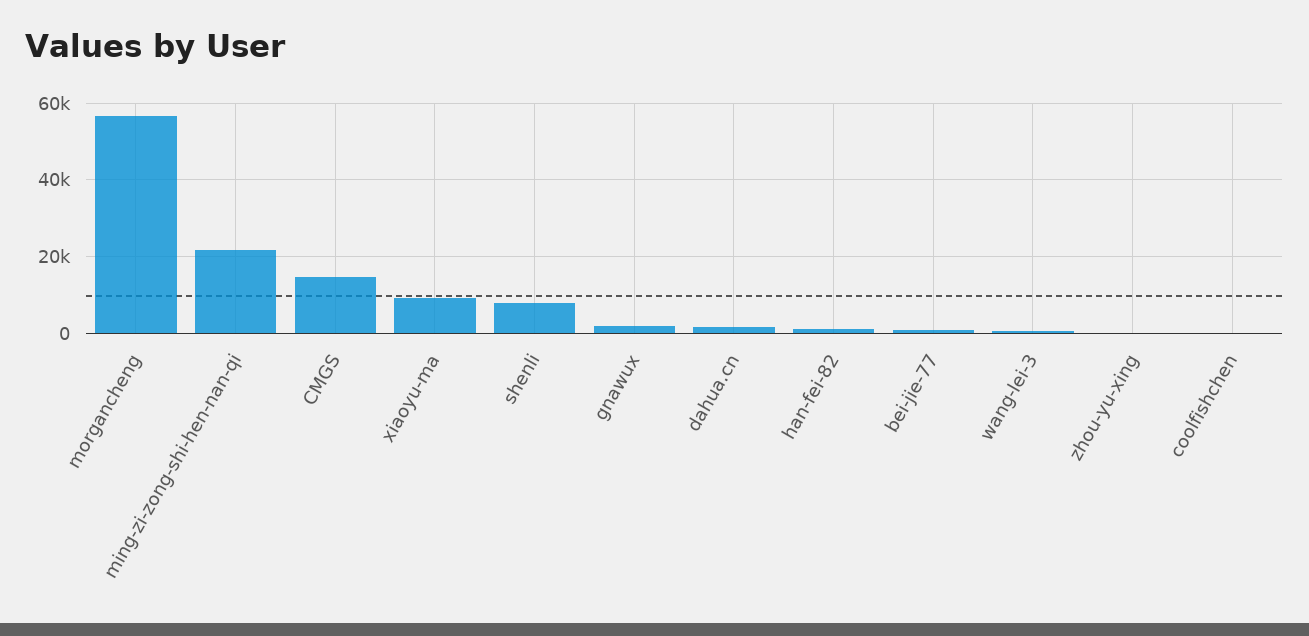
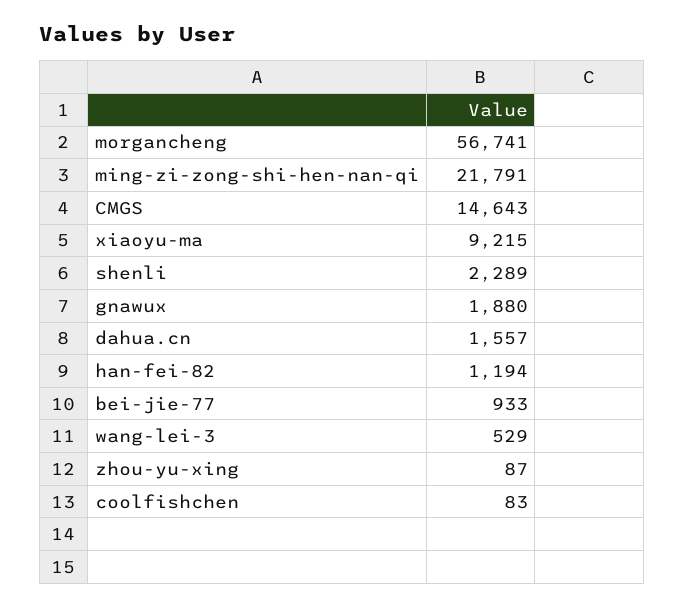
shenli: 8000 -> 2289

